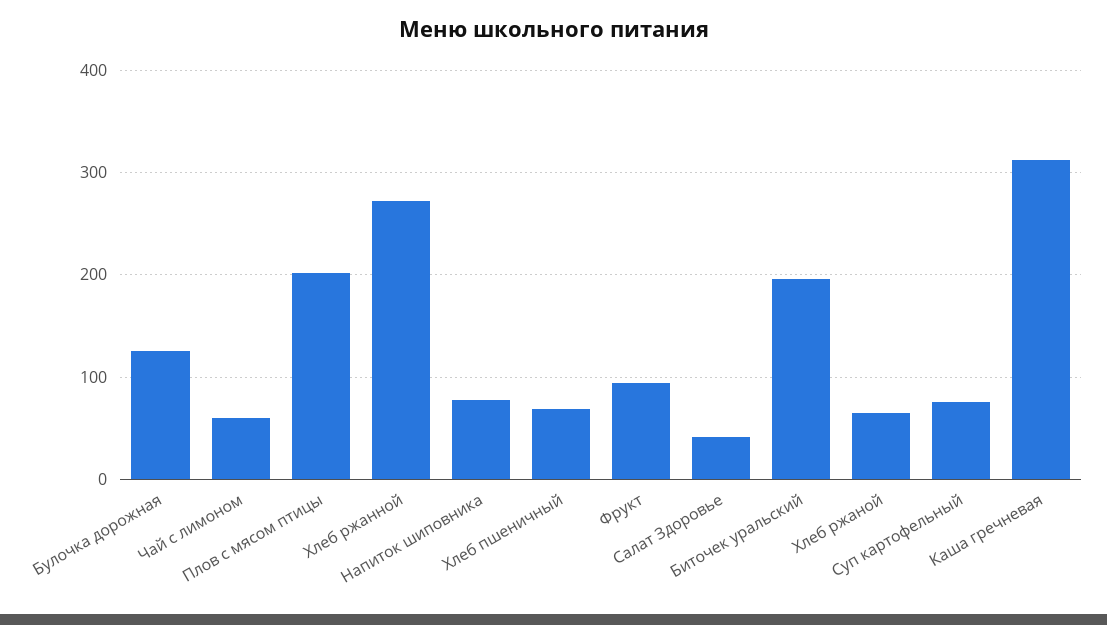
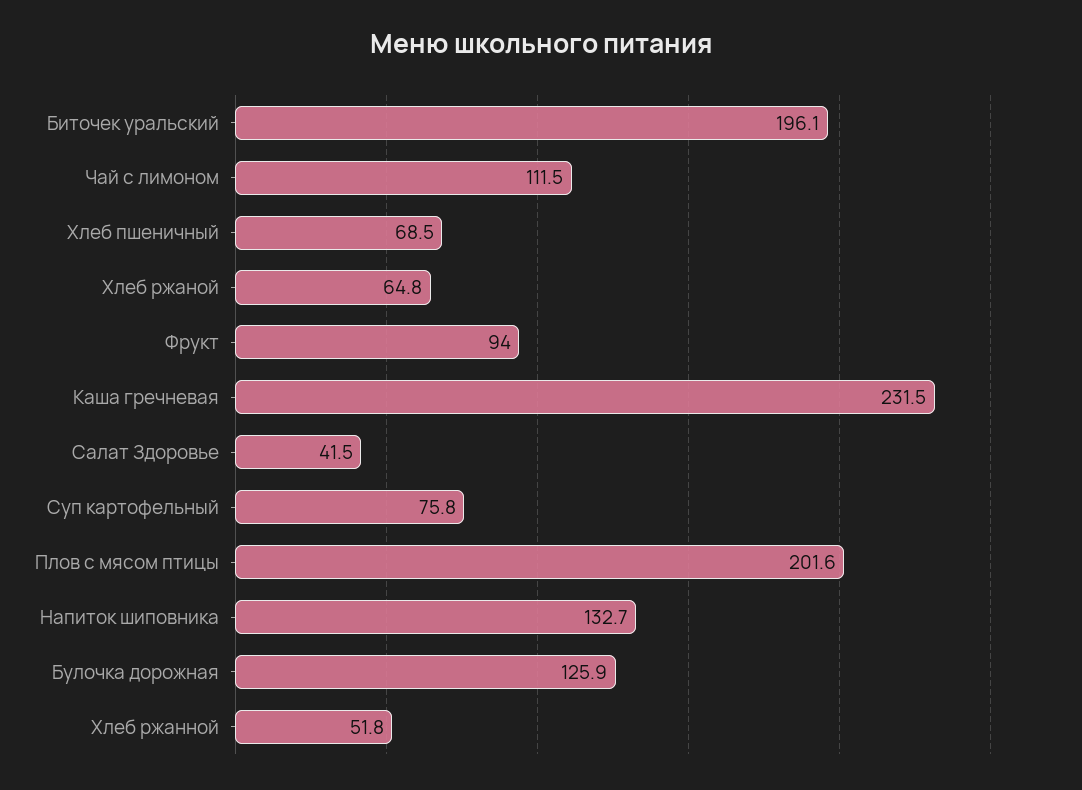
Чай с лимоном: 60 -> 111.5
Хлеб ржанной: 270 -> 51.8
Напиток шиповника: 80 -> 132.7
Каша гречневая: 310 -> 231.5

